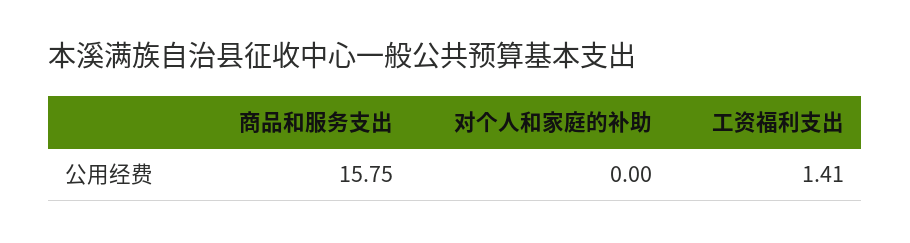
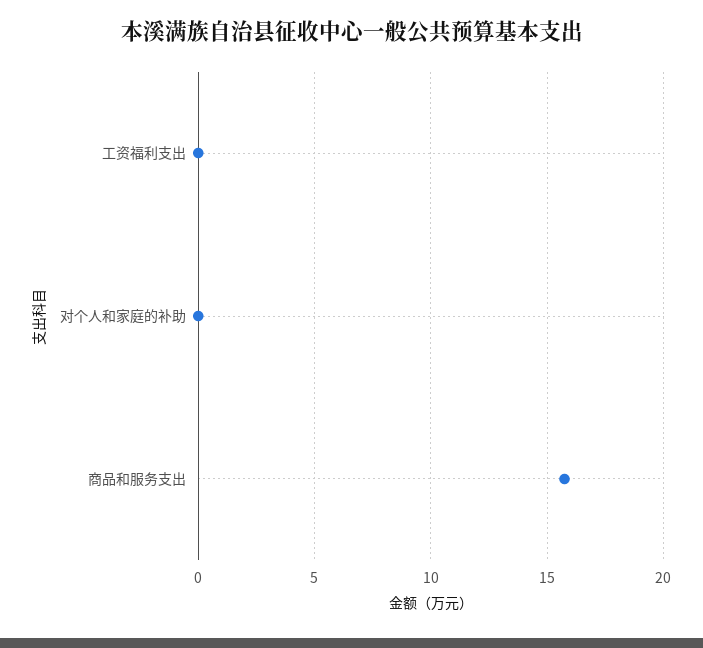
工资福利支出: 1.41 -> 0

